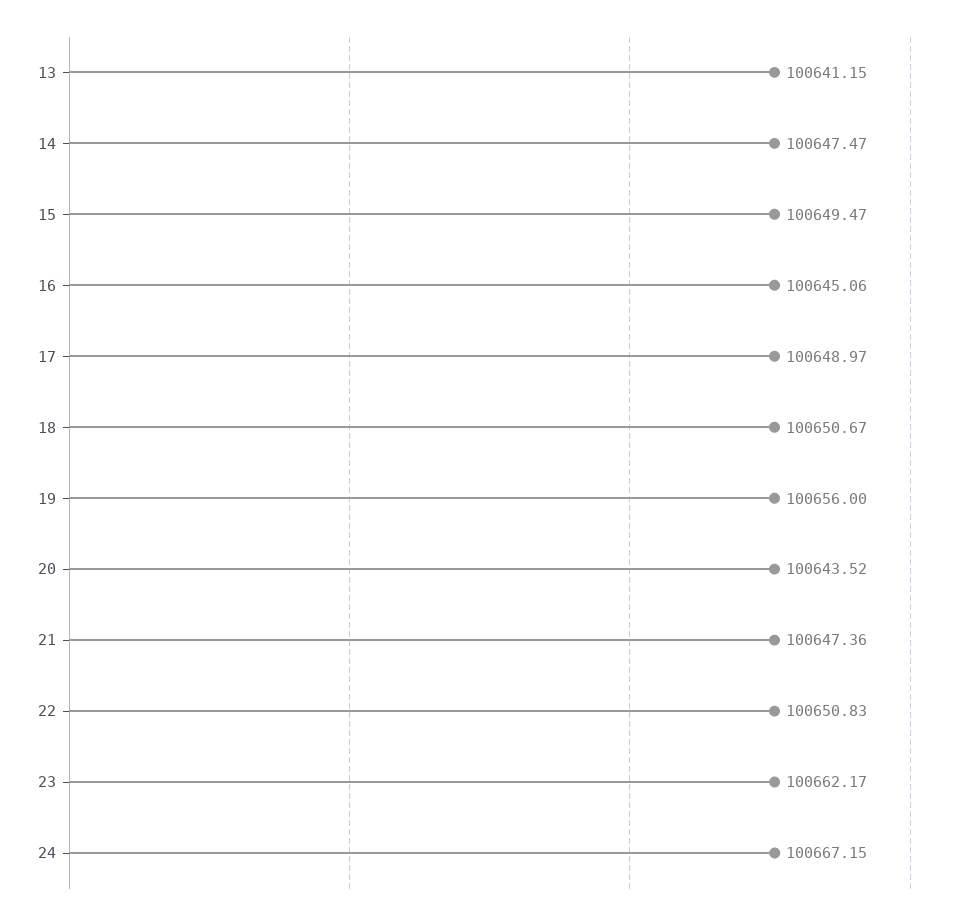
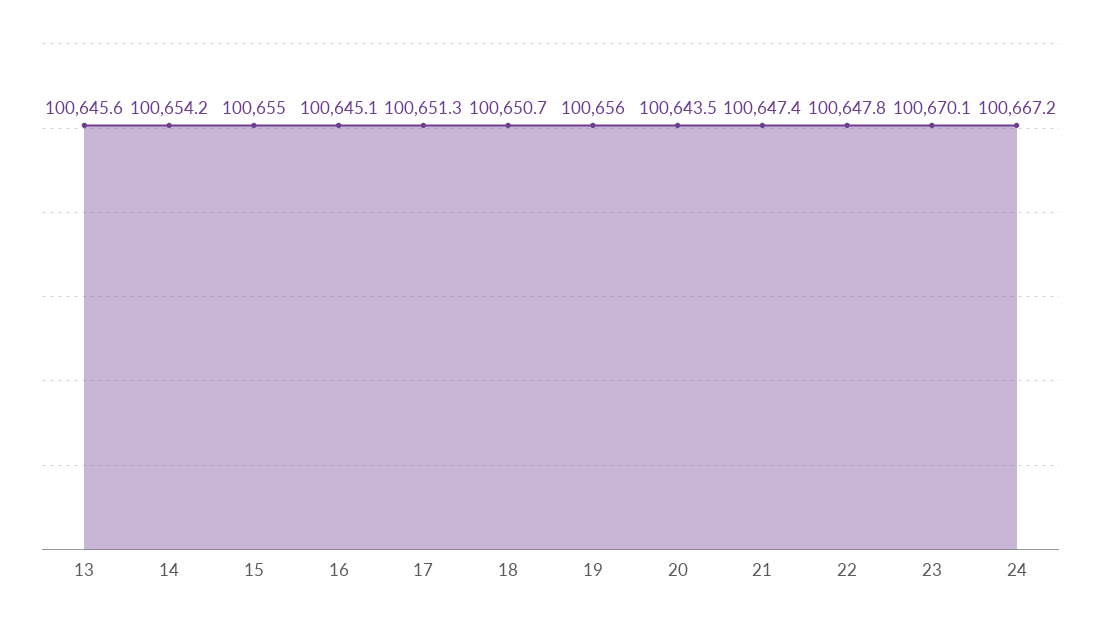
13: 100641.15 -> 100645.6
14: 100647.47 -> 100654.2
15: 100649.47 -> 100655
17: 100648.97 -> 100651.3
22: 100650.83 -> 100647.8
23: 100662.17 -> 100670.1

